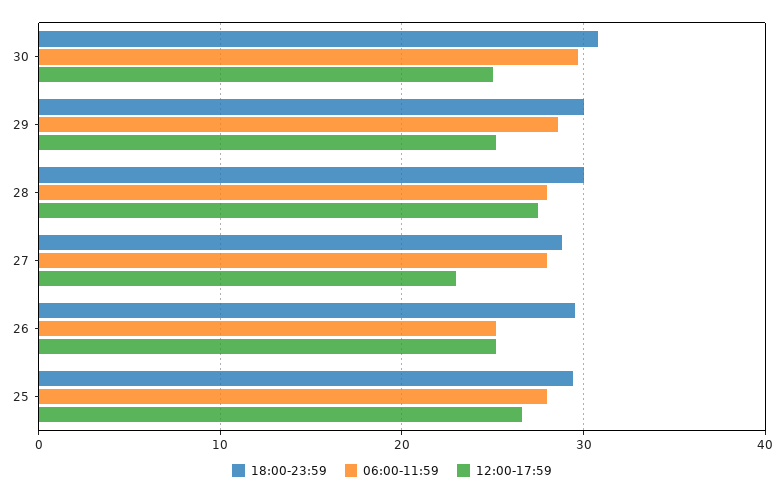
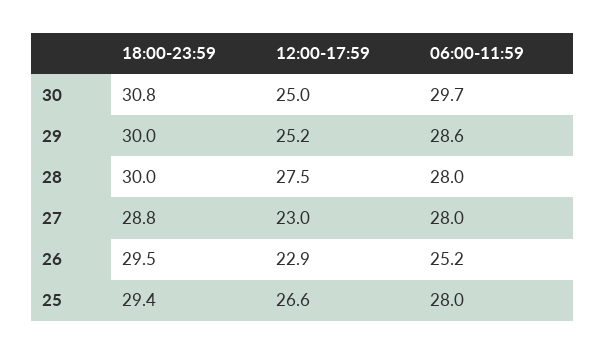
12:00-17:59, 26: 25 -> 22.9

